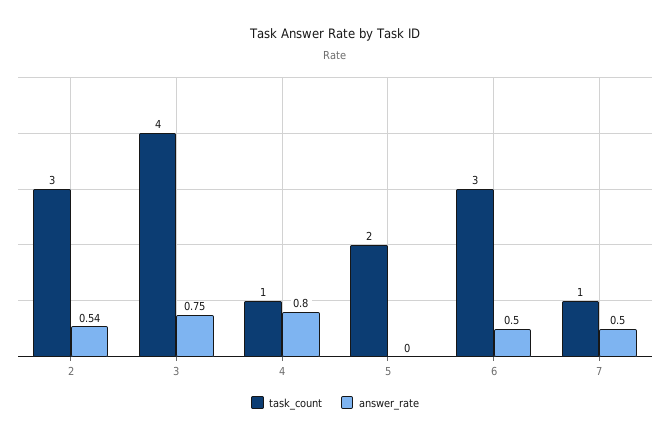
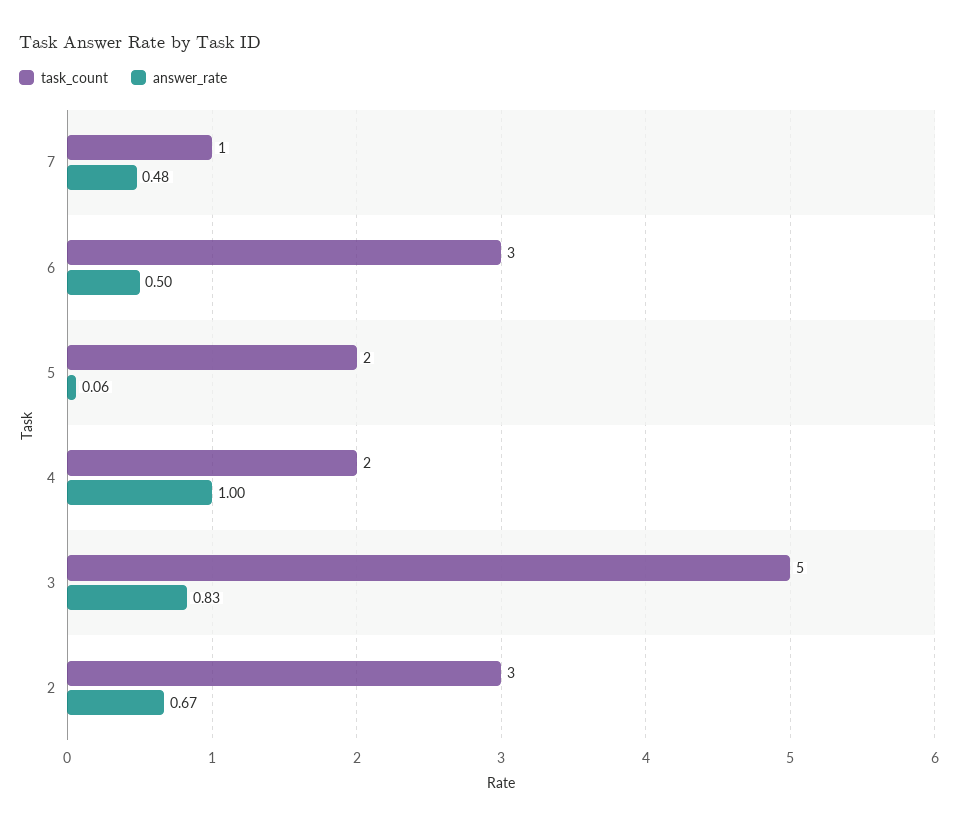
answer_rate, 2: 0.54 -> 0.67
task_count, 3: 4 -> 5
answer_rate, 3: 0.75 -> 0.83
task_count, 4: 1 -> 2
answer_rate, 4: 0.8 -> 1
answer_rate, 5: 0 -> 0.06
answer_rate, 7: 0.5 -> 0.48

